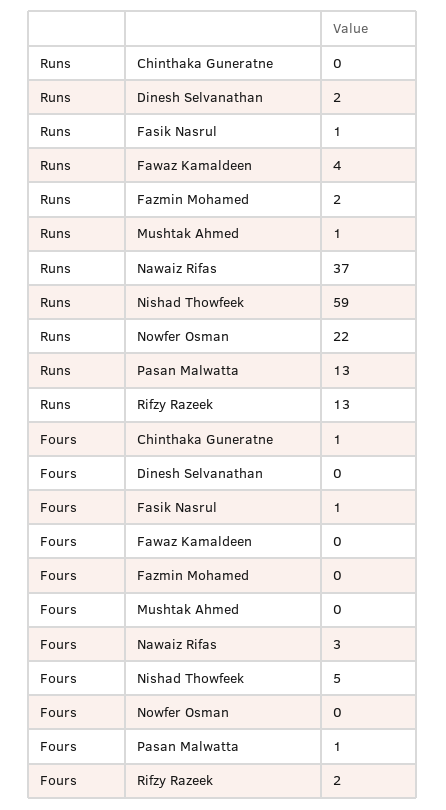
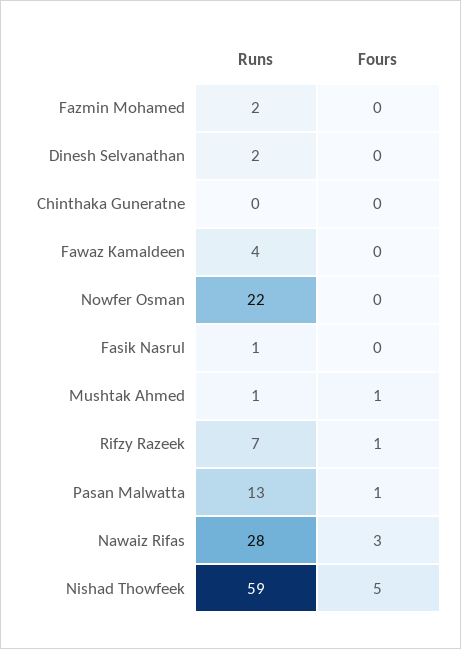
Runs, Nawaiz Rifas: 37 -> 28
Runs, Rifzy Razeek: 13 -> 7
Fours, Chinthaka Guneratne: 1 -> 0
Fours, Fasik Nasrul: 1 -> 0
Fours, Mushtak Ahmed: 0 -> 1
Fours, Rifzy Razeek: 2 -> 1

